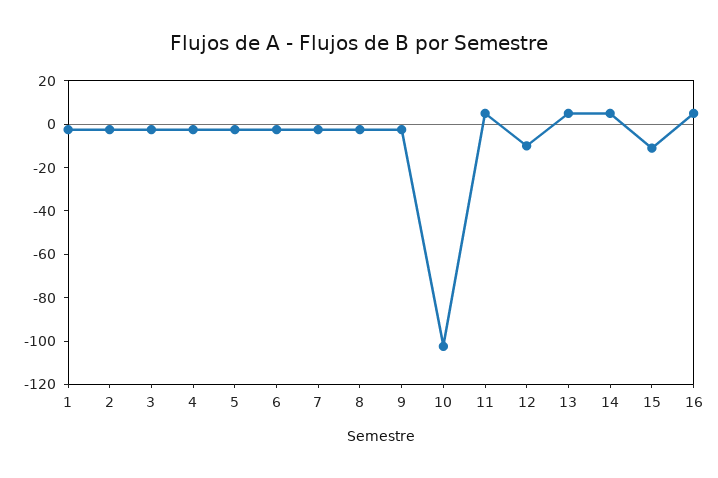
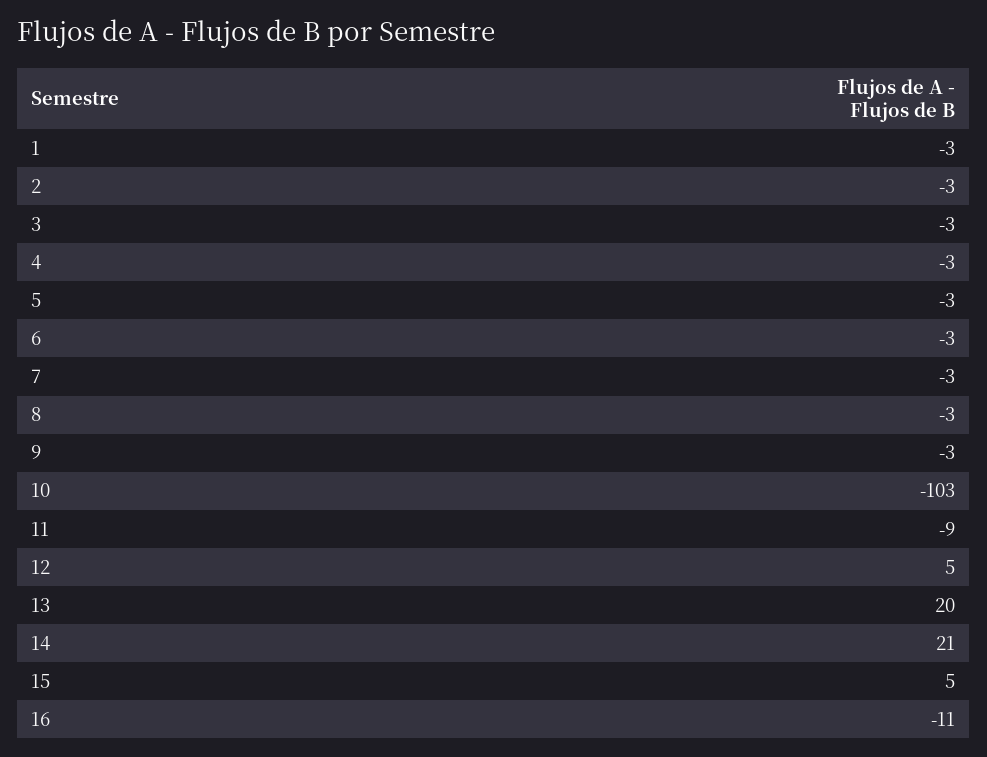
11: 5 -> -9
12: -10 -> 5
13: 5 -> 20
14: 5 -> 21
15: -10 -> 5
16: 5 -> -11

